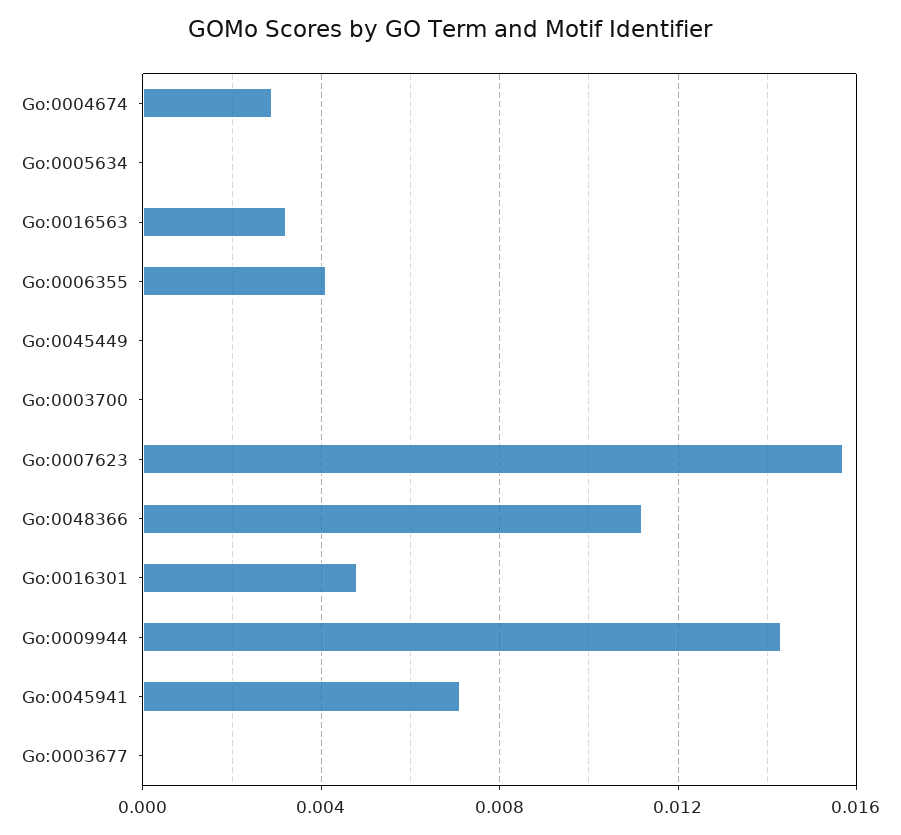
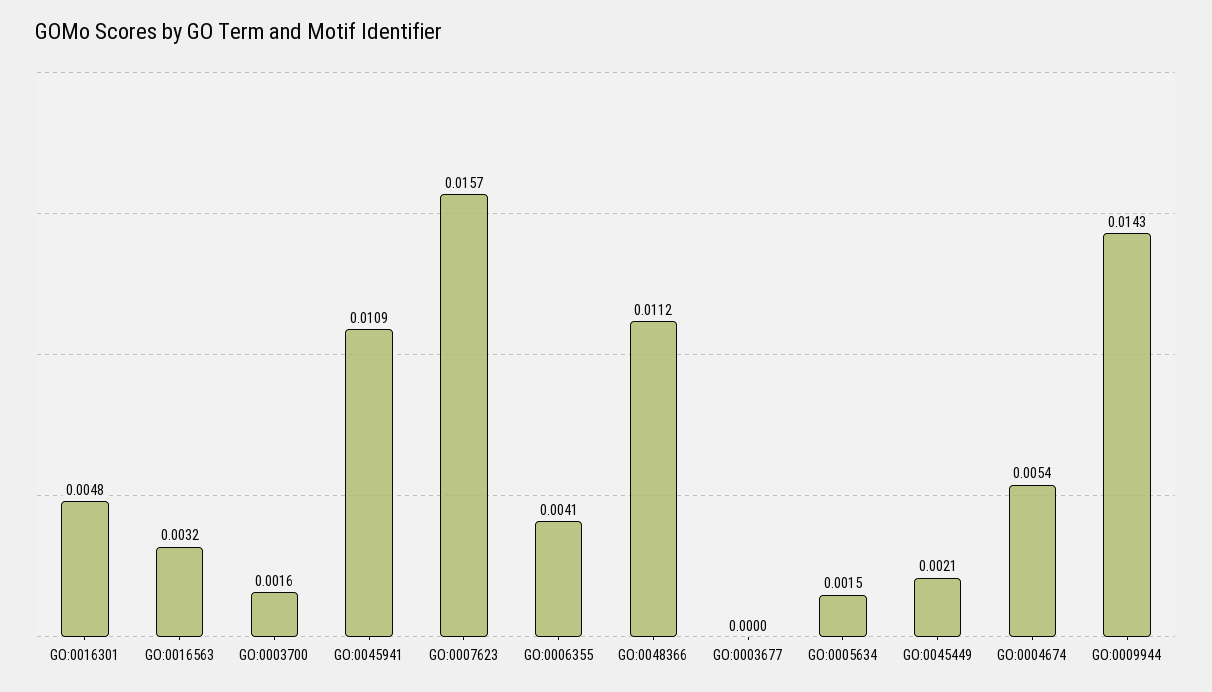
Go:0004674: 0.003 -> 0.0054
Go:0005634: 0 -> 0.0015
Go:0045449: 0 -> 0.0021
Go:0003700: 0 -> 0.0016
Go:0045941: 0.007 -> 0.0109

